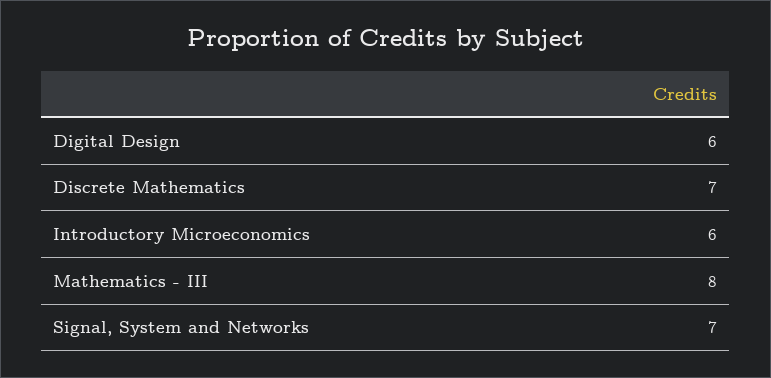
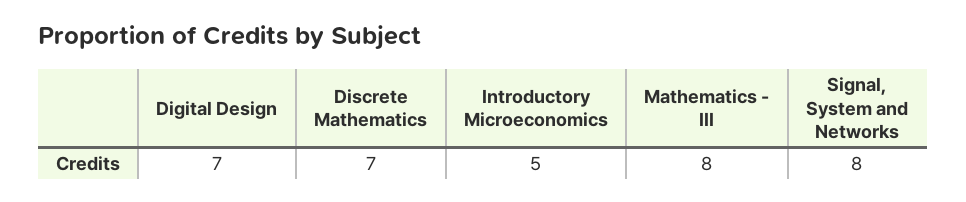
Digital Design: 6 -> 7
Introductory Microeconomics: 6 -> 5
Signal, System and Networks: 7 -> 8

